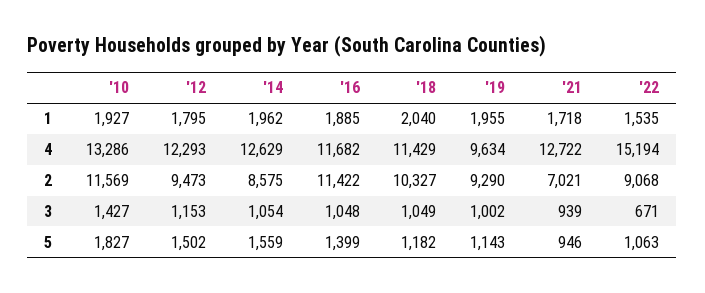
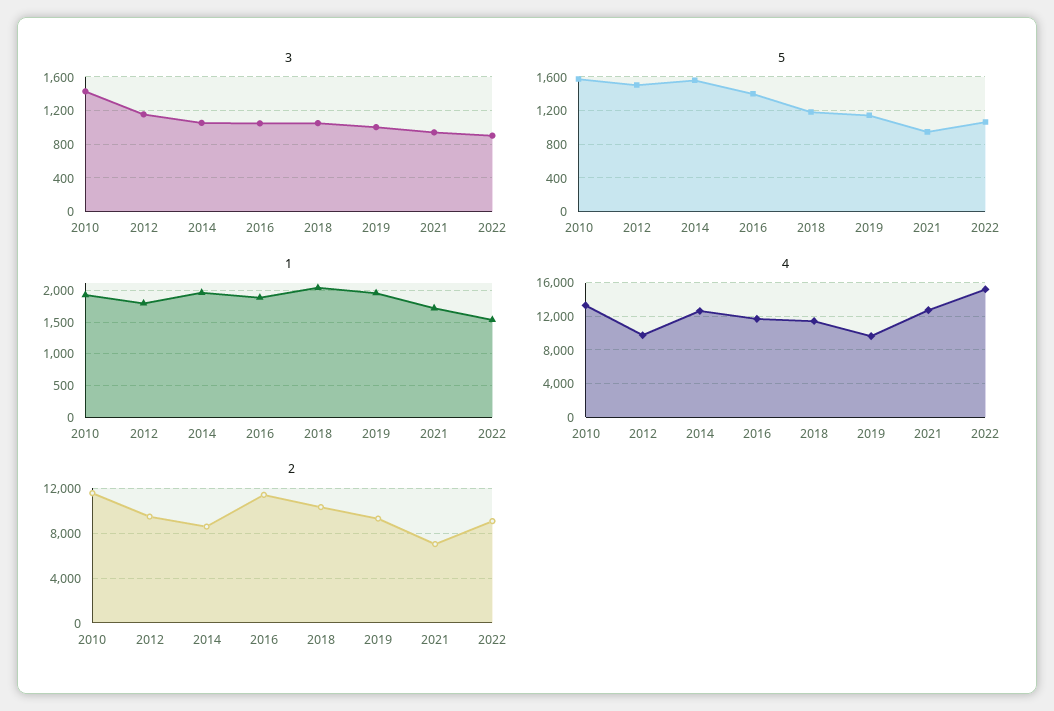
4, '12: 12293 -> 10000
3, '22: 671 -> 900
5, '10: 1827 -> 1600

